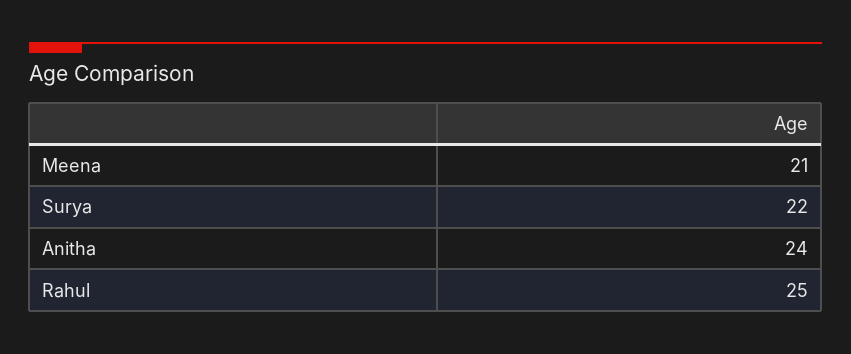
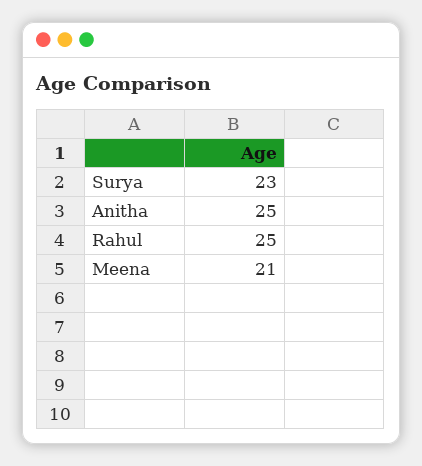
Surya: 22 -> 23
Anitha: 24 -> 25

